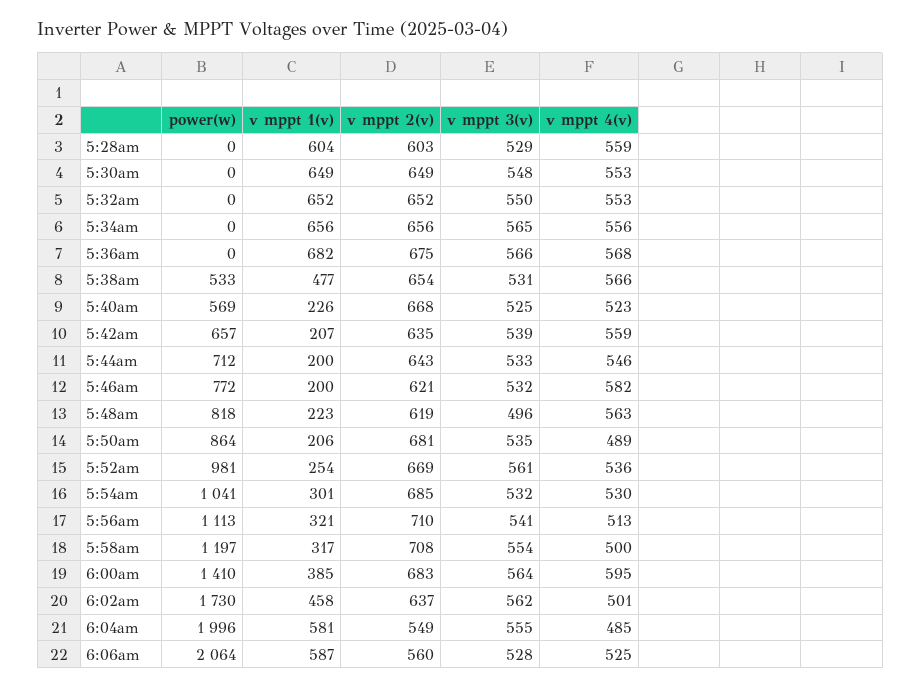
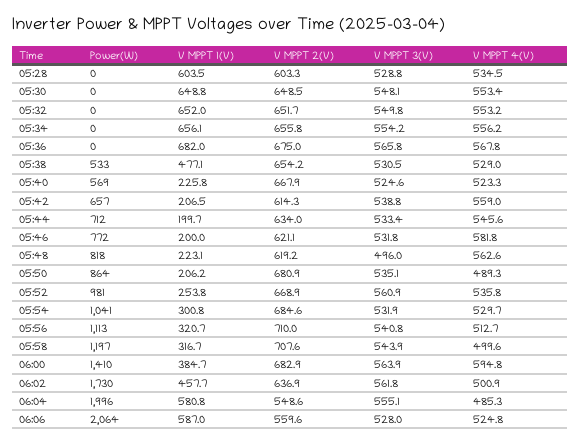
v mppt 4(v), 5:28am: 559 -> 534.5
v mppt 3(v), 5:34am: 565 -> 554.2
v mppt 4(v), 5:38am: 566 -> 529
v mppt 2(v), 5:42am: 635 -> 614.3
v mppt 2(v), 5:44am: 643 -> 634
v mppt 3(v), 5:58am: 554 -> 543.9

